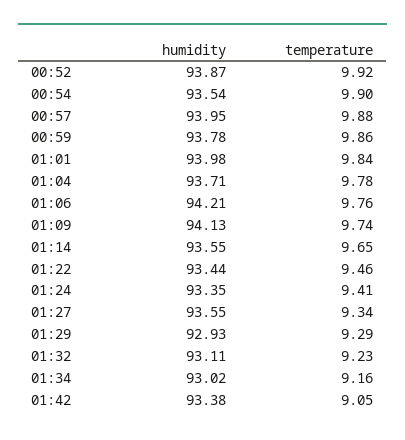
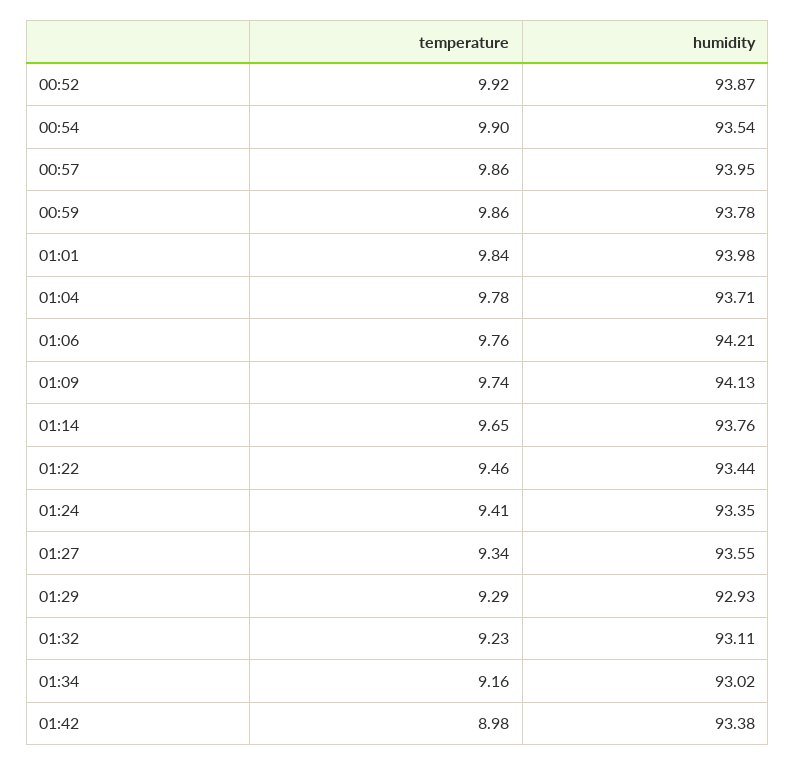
temperature, 00:57: 9.88 -> 9.86
humidity, 01:14: 93.55 -> 93.76
temperature, 01:42: 9.05 -> 8.98

